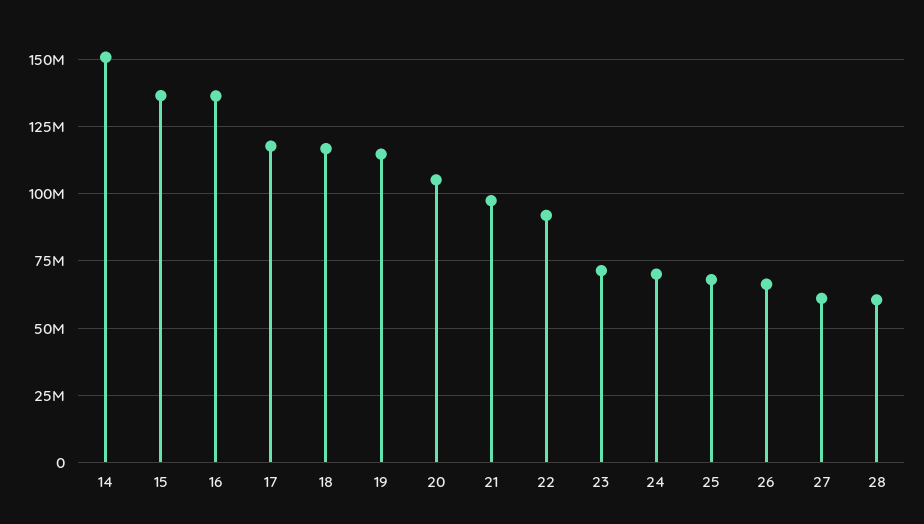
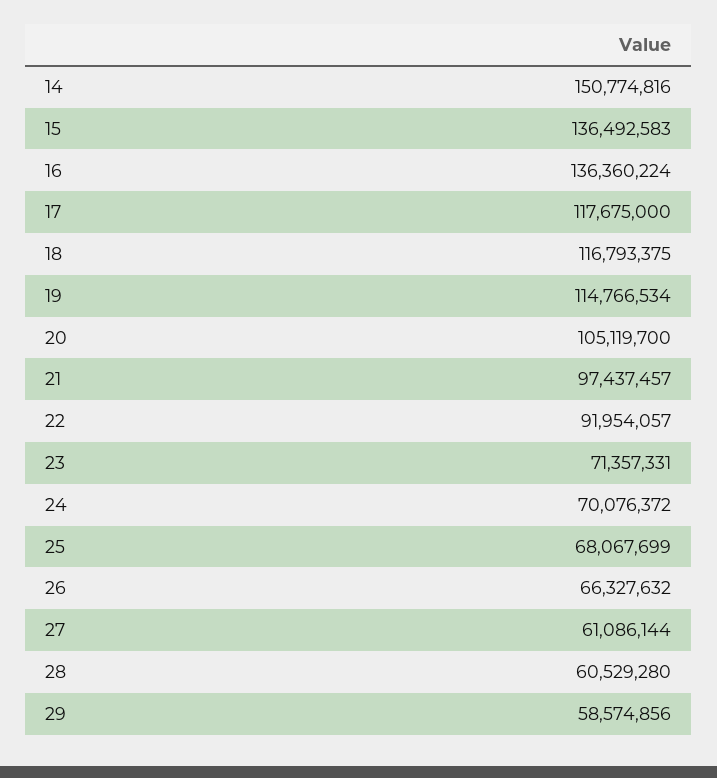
29: none -> 58574856

